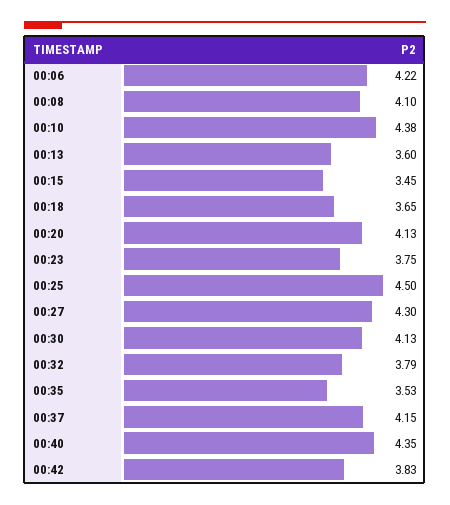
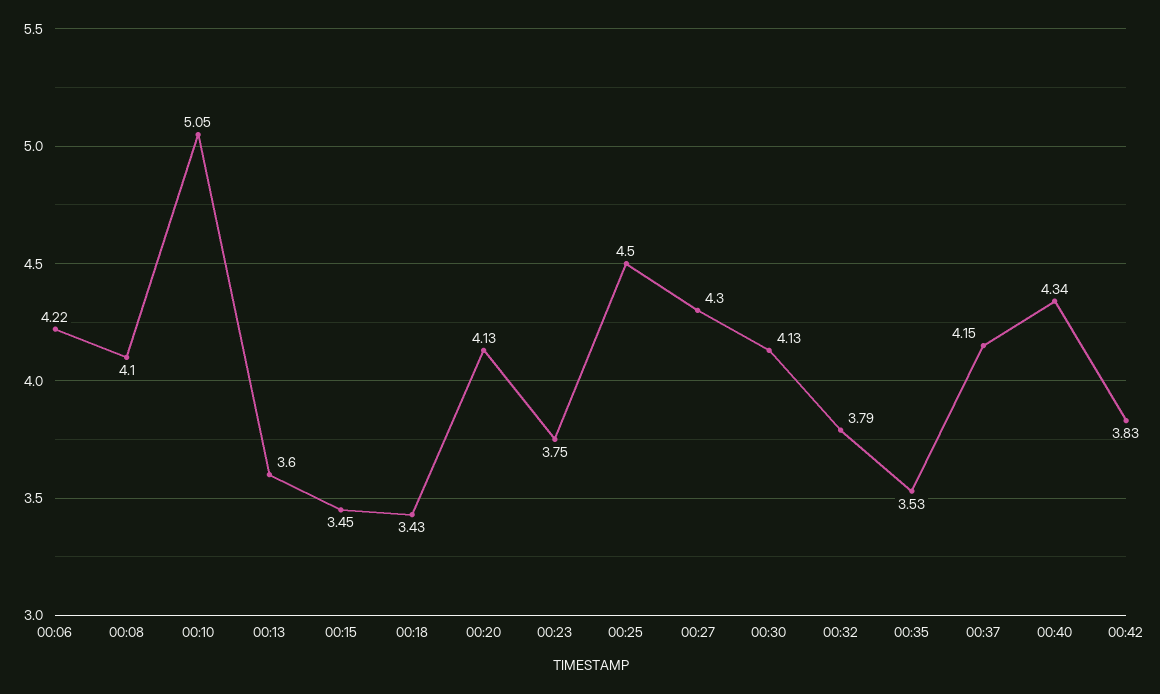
00:10: 4.38 -> 5.05
00:18: 3.65 -> 3.43
00:40: 4.35 -> 4.34

